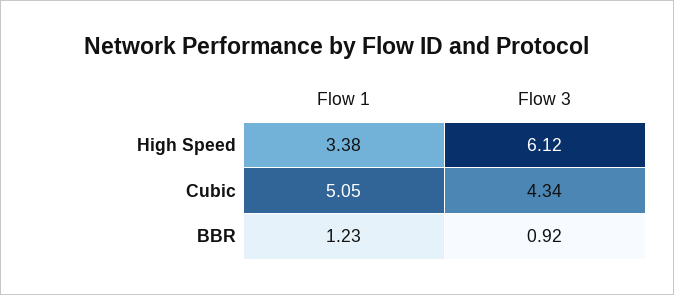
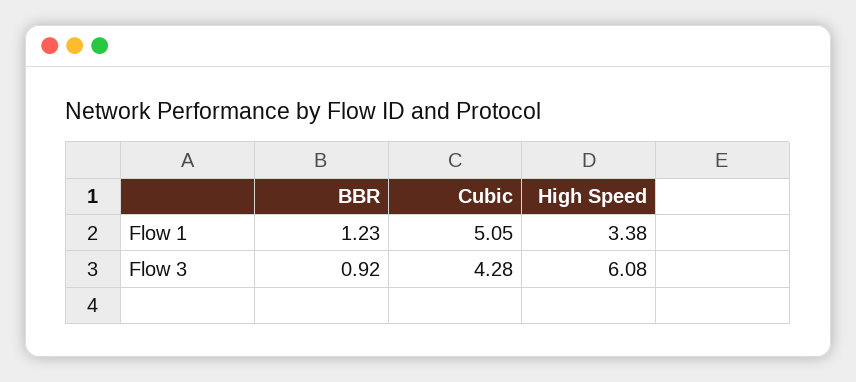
Flow 3, High Speed: 6.12 -> 6.08
Flow 3, Cubic: 4.34 -> 4.28

